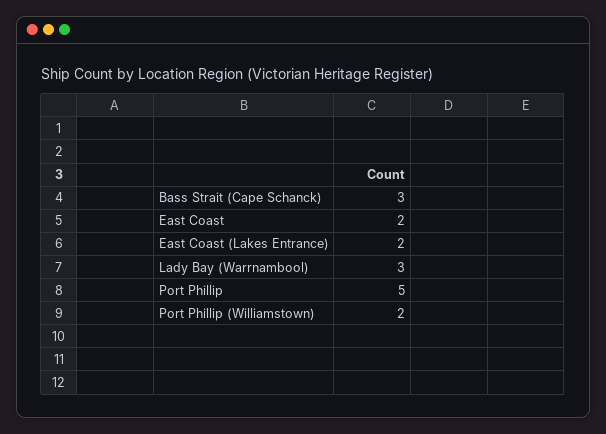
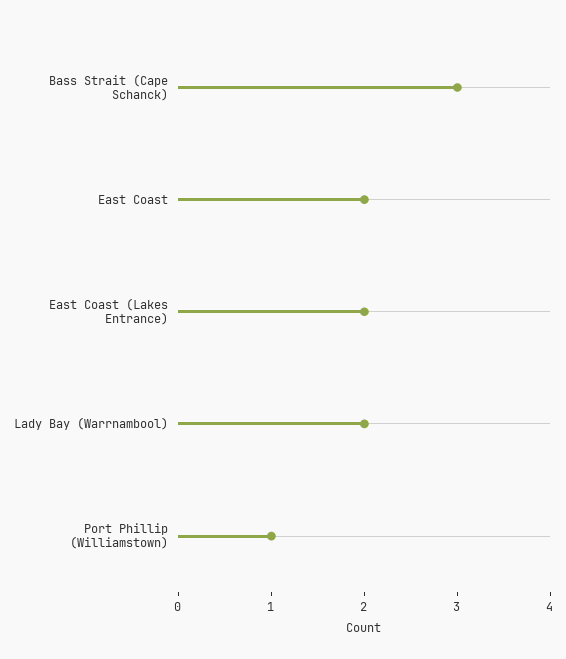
Lady Bay (Warrnambool): 3 -> 2
Port Phillip: 5 -> none
Port Phillip (Williamstown): 2 -> 1

